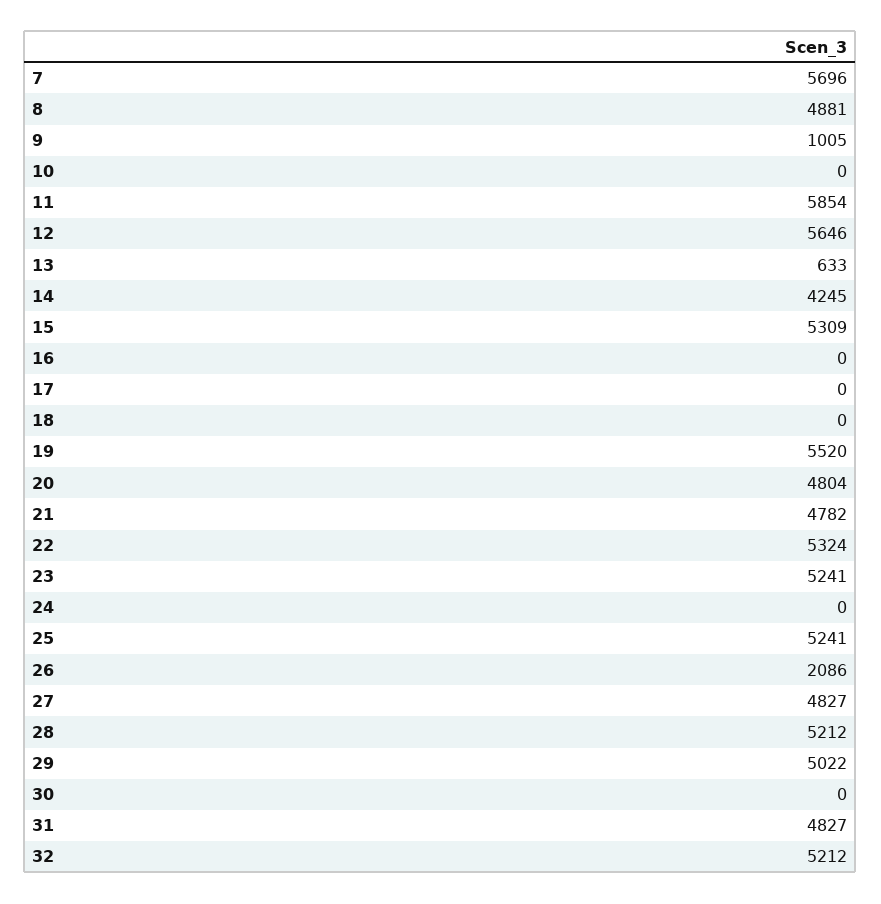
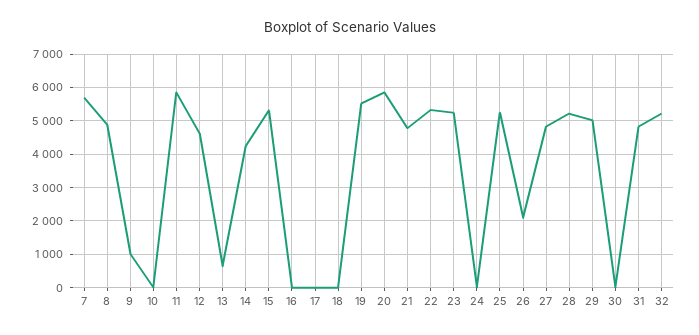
12: 5646 -> 4600
20: 4804 -> 5800

